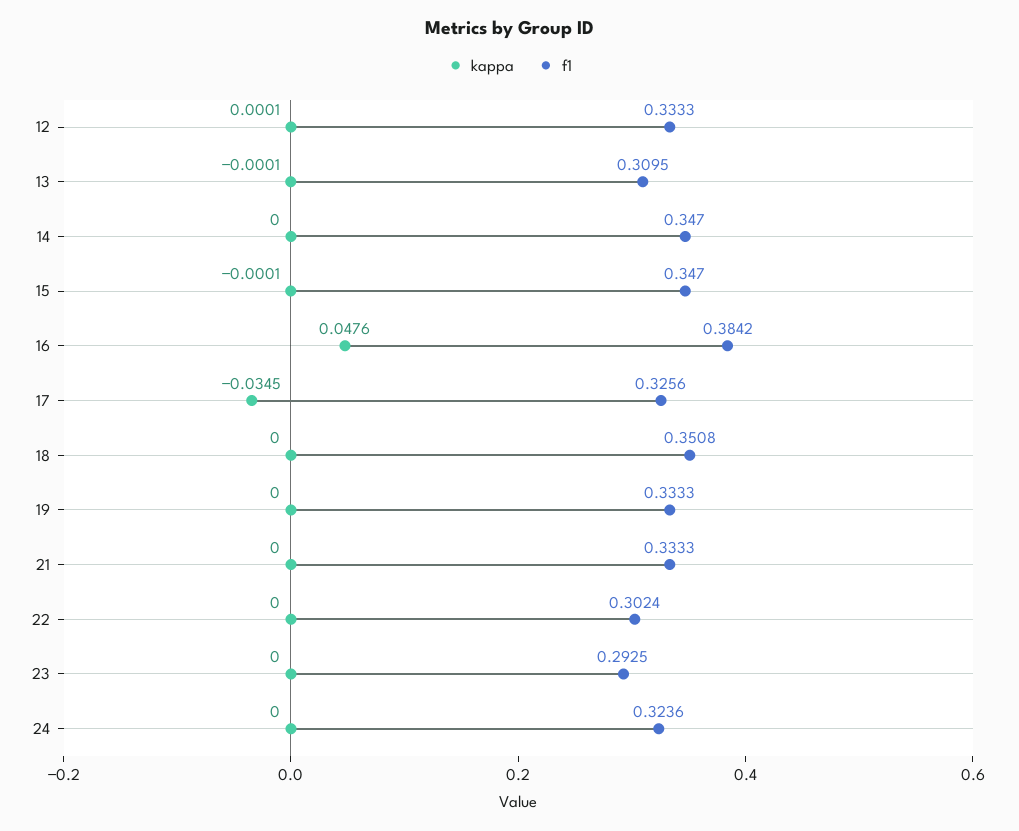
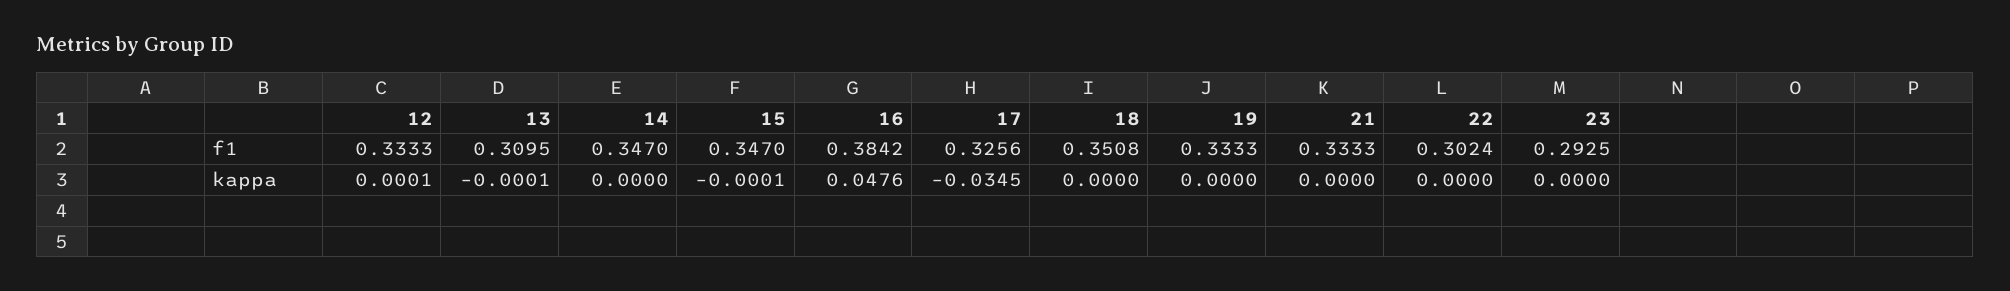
kappa, 24: 0 -> none
f1, 24: 0.3236 -> none

